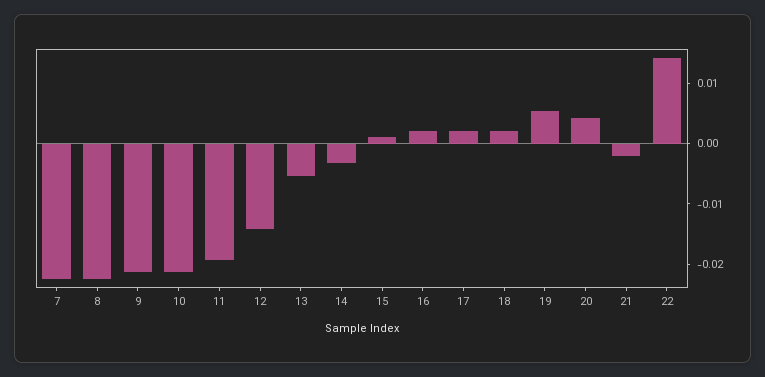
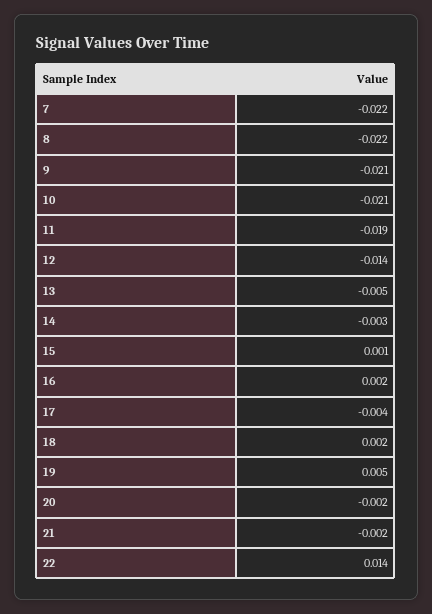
17: 0.002 -> -0.004
20: 0.004 -> -0.002

